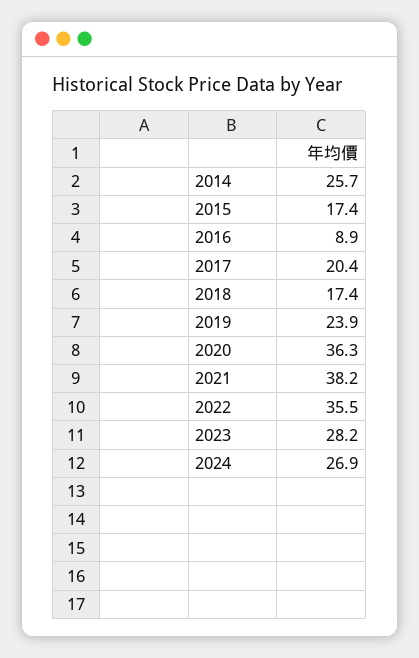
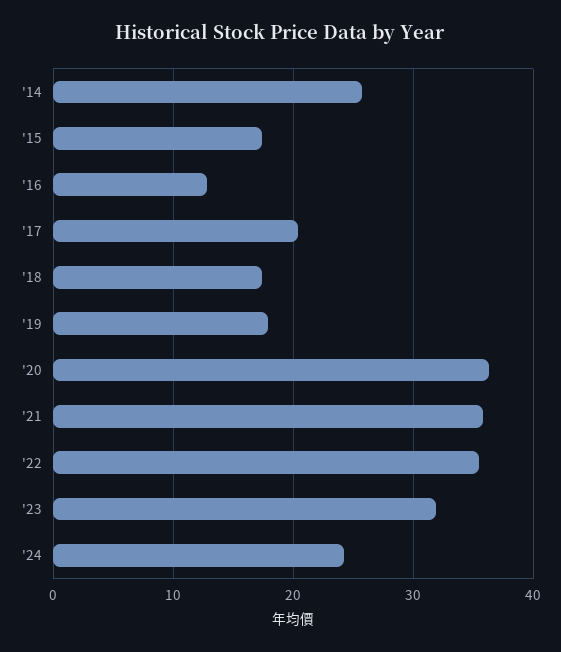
2016: 8.9 -> 13
2019: 23.9 -> 18
2021: 38.2 -> 36
2023: 28.2 -> 32
2024: 26.9 -> 24

